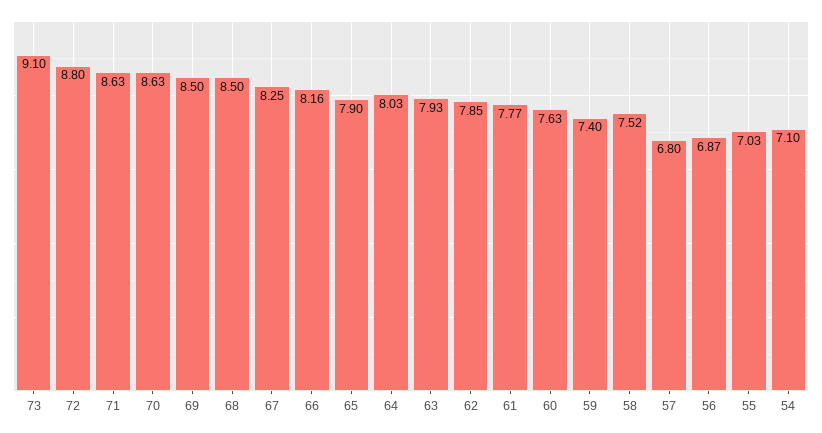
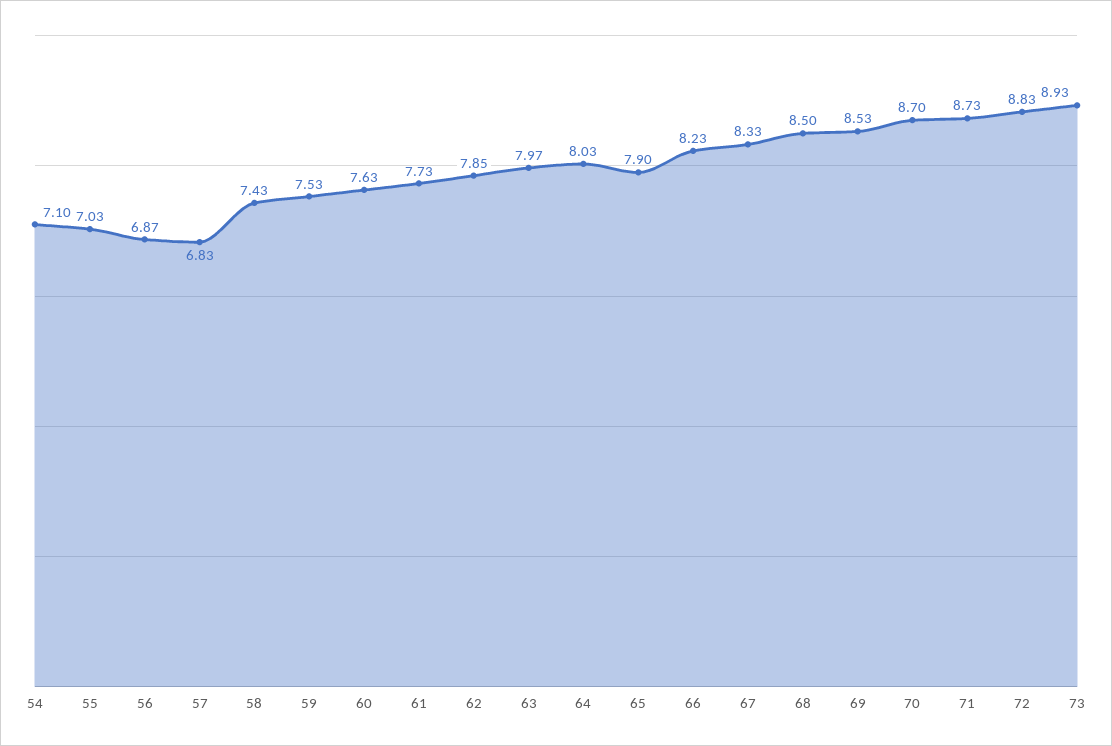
73: 9.1 -> 8.93
72: 8.8 -> 8.83
71: 8.63 -> 8.73
70: 8.63 -> 8.7
69: 8.5 -> 8.53
67: 8.25 -> 8.33
66: 8.16 -> 8.23
63: 7.93 -> 7.97
61: 7.77 -> 7.73
59: 7.4 -> 7.53
58: 7.52 -> 7.43
57: 6.8 -> 6.83

